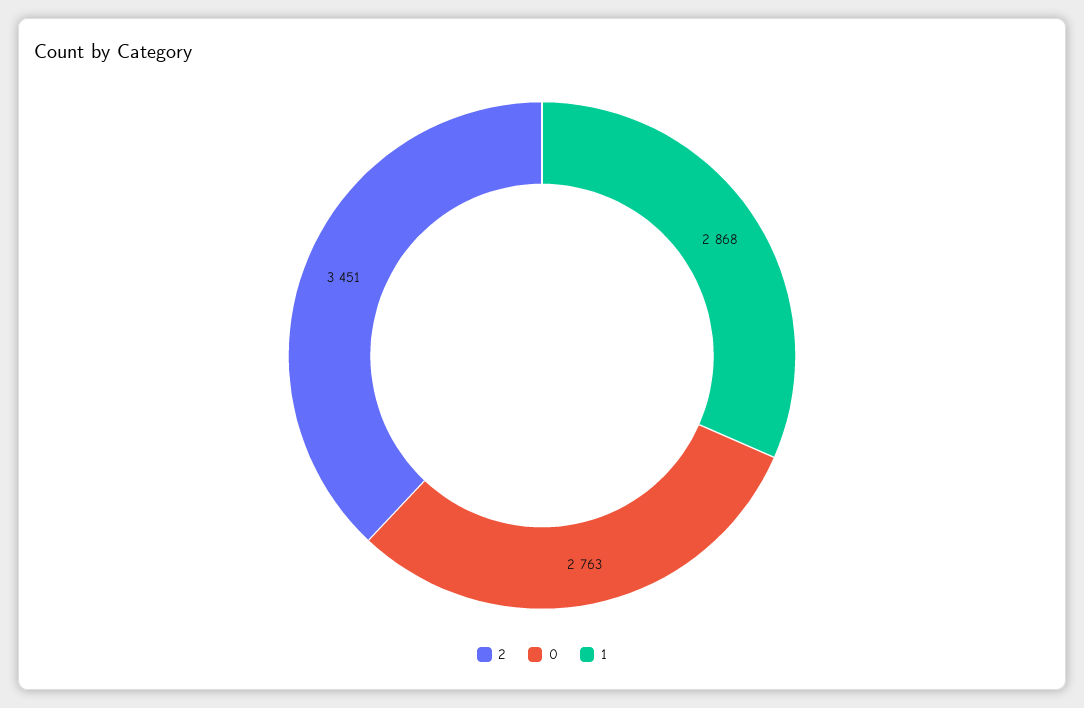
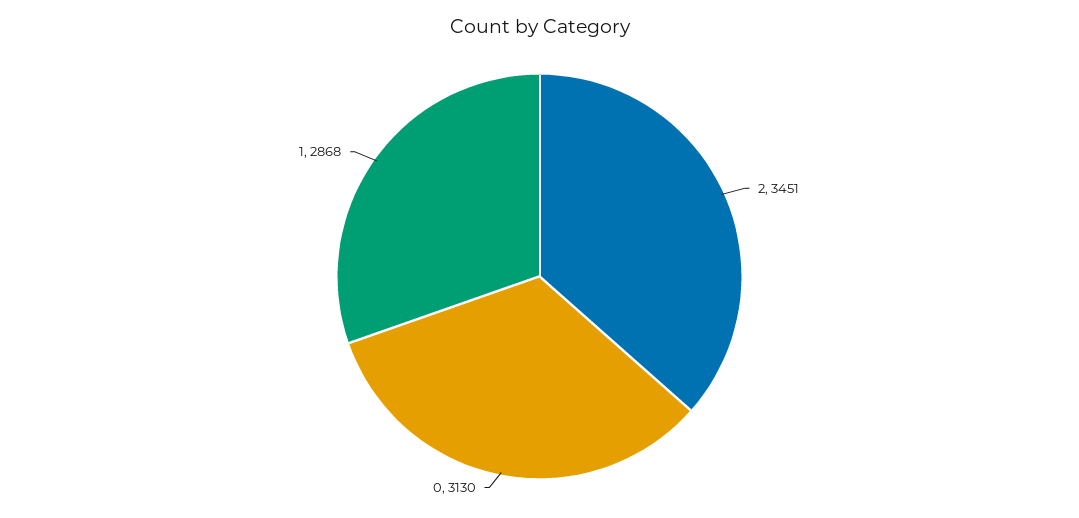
0: 2763 -> 3130

